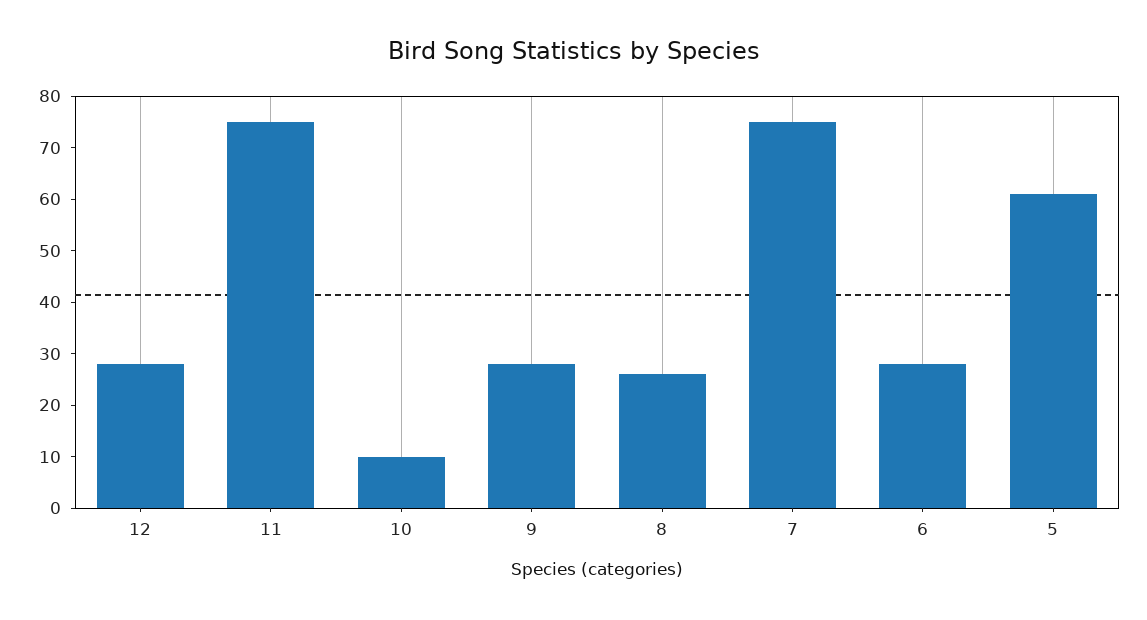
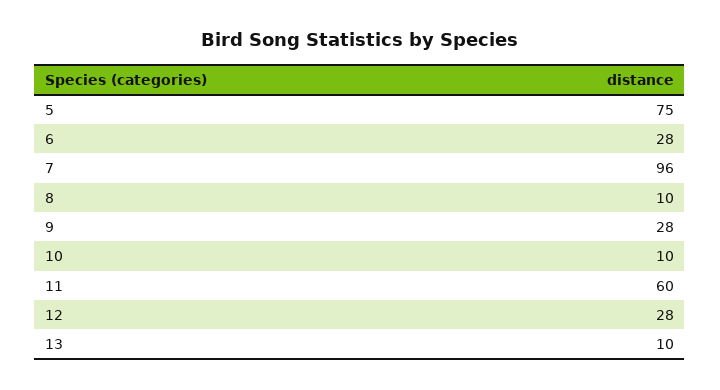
11: 75 -> 60
8: 25 -> 10
7: 75 -> 96
5: 60 -> 75
13: none -> 10

